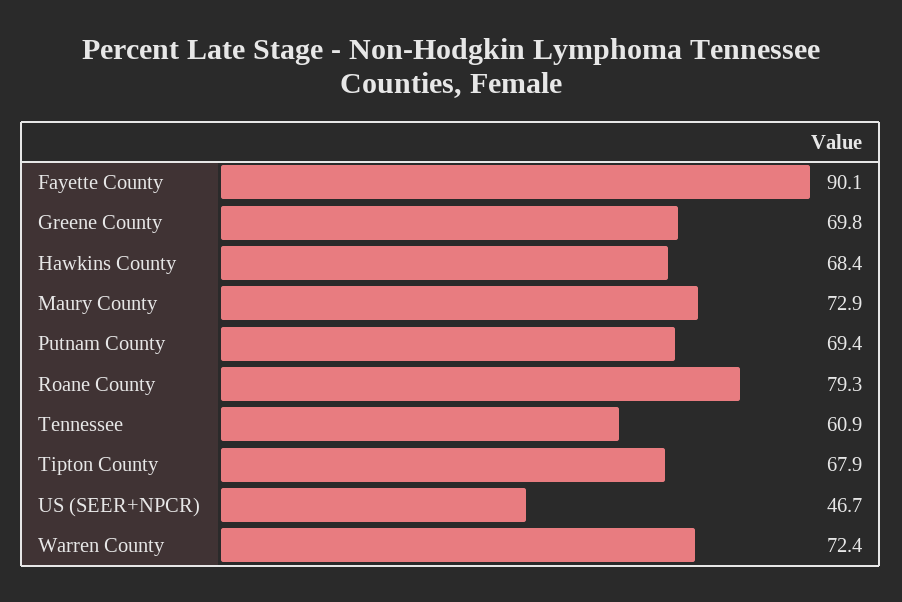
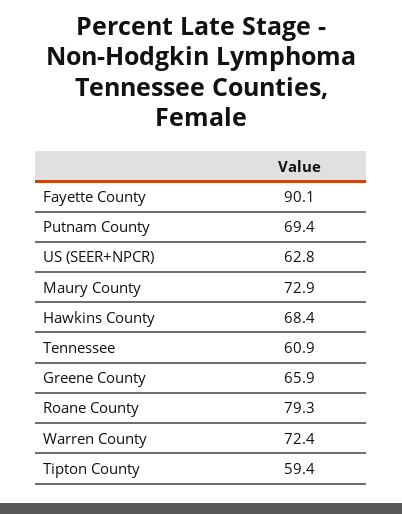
Greene County: 69.8 -> 65.9
Tipton County: 67.9 -> 59.4
US (SEER+NPCR): 46.7 -> 62.8

